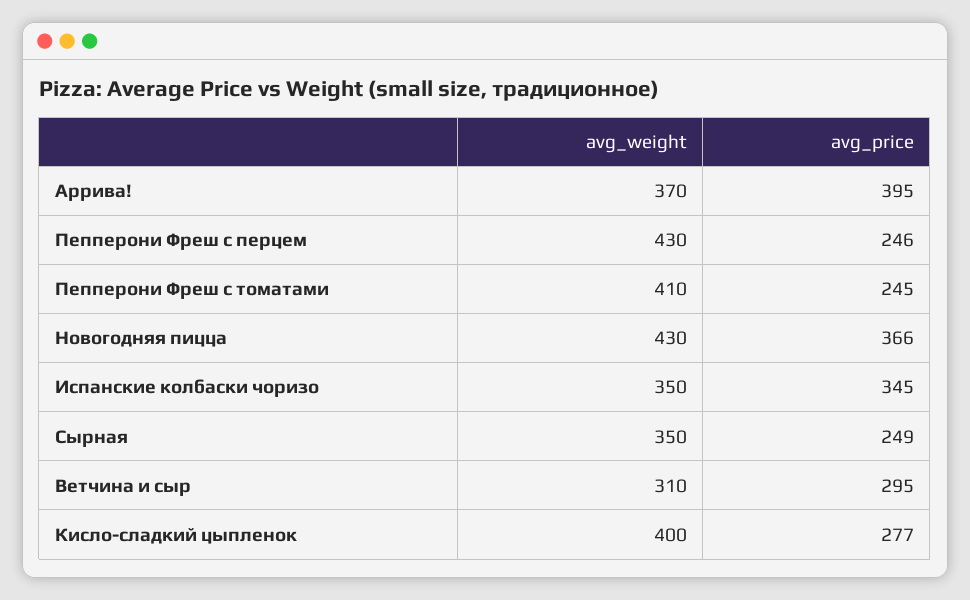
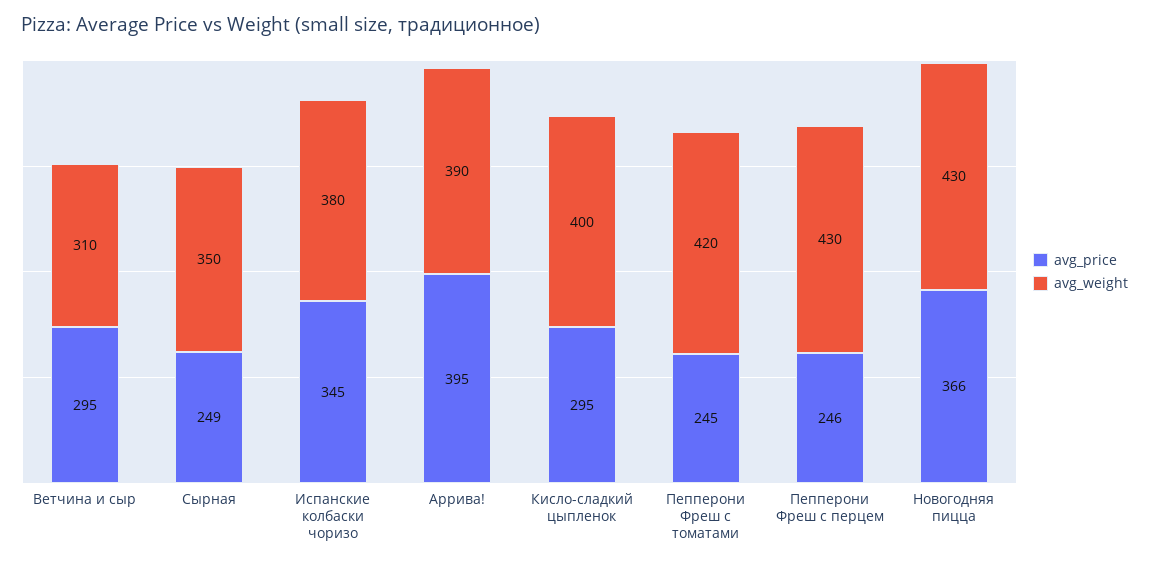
avg_weight, Аррива!: 370 -> 390
avg_weight, Пепперони Фреш с томатами: 410 -> 420
avg_weight, Испанские колбаски чоризо: 350 -> 380
avg_price, Кисло-сладкий цыпленок: 277 -> 295

